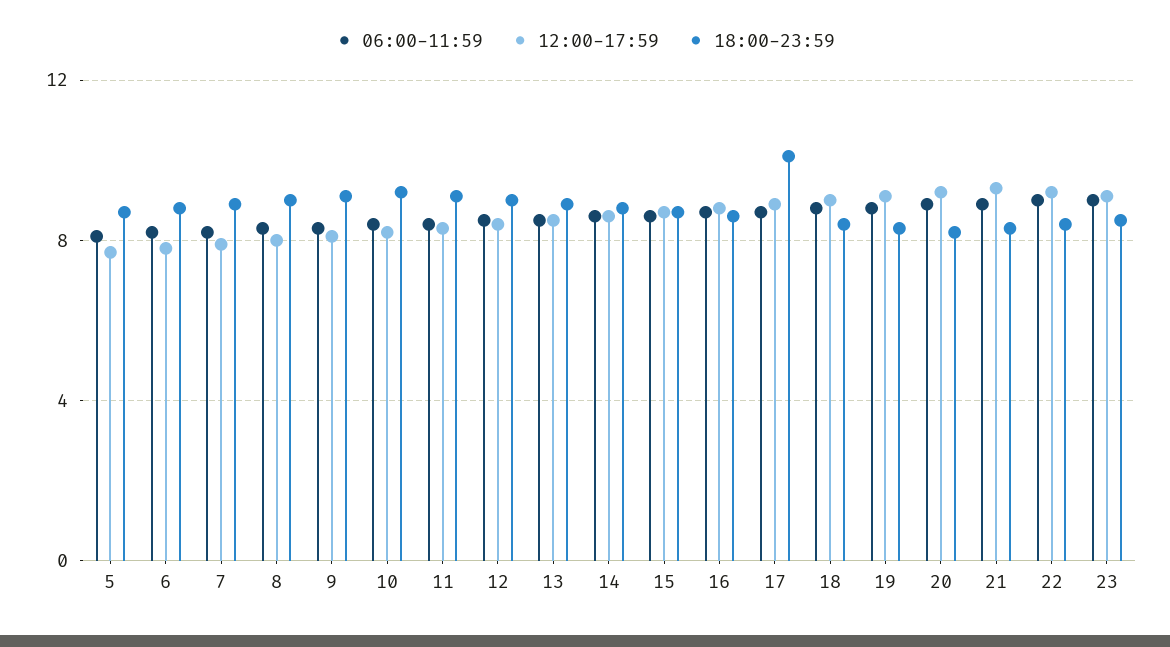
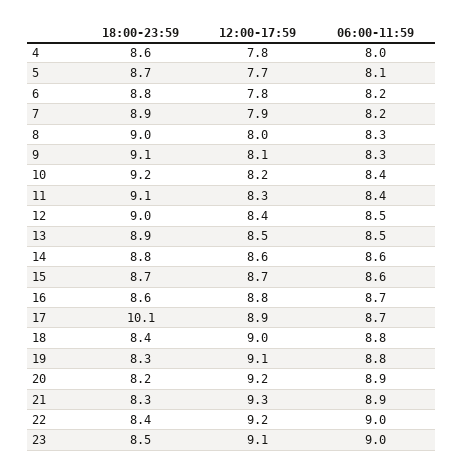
18:00-23:59, 4: none -> 8.6
12:00-17:59, 4: none -> 7.8
06:00-11:59, 4: none -> 8

